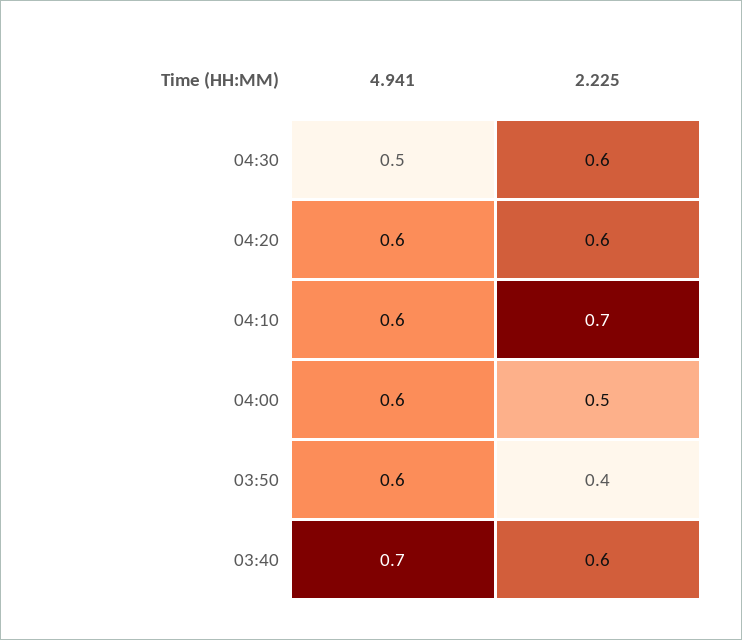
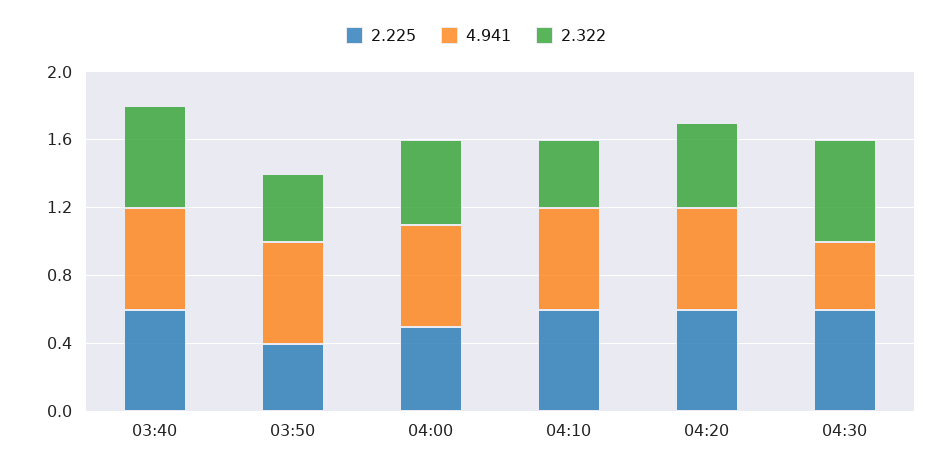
4.941, 04:30: 0.5 -> 0.4
2.225, 04:10: 0.7 -> 0.6
4.941, 03:40: 0.7 -> 0.6
2.322, 03:40: none -> 0.6
2.322, 03:50: none -> 0.4
2.322, 04:00: none -> 0.5
2.322, 04:10: none -> 0.4
2.322, 04:20: none -> 0.5
2.322, 04:30: none -> 0.6

